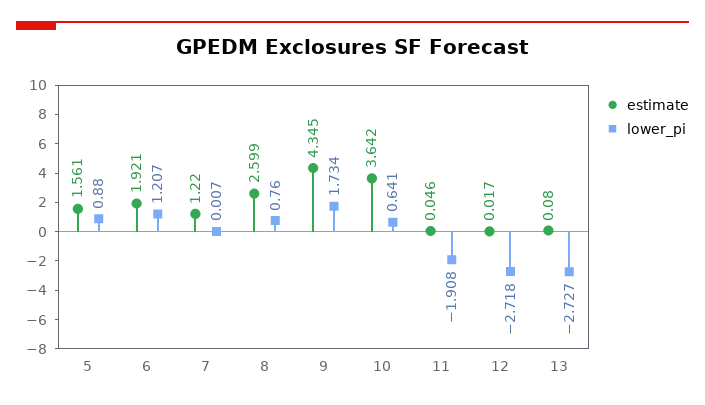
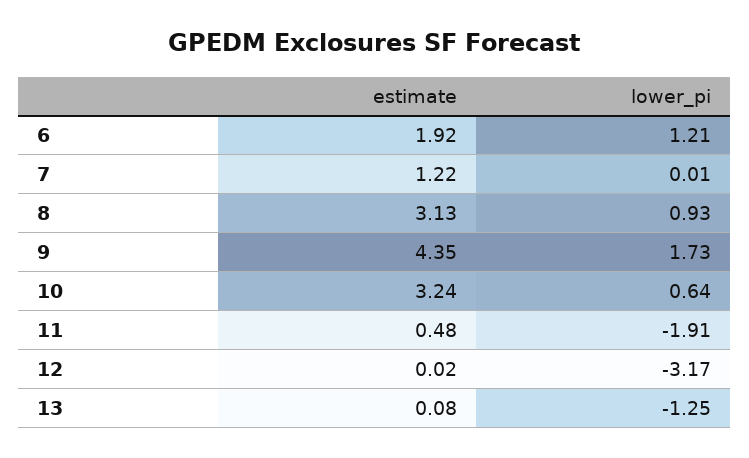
estimate, 5: 1.561 -> none
lower_pi, 5: 0.88 -> none
estimate, 8: 2.599 -> 3.13
lower_pi, 8: 0.76 -> 0.93
estimate, 10: 3.642 -> 3.24
estimate, 11: 0.046 -> 0.48
lower_pi, 12: -2.718 -> -3.17
lower_pi, 13: -2.727 -> -1.25

